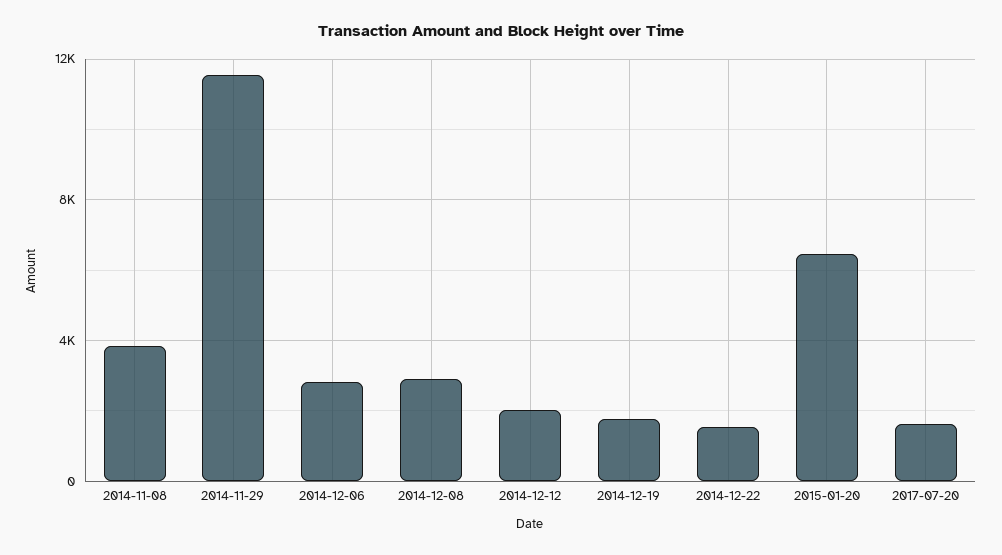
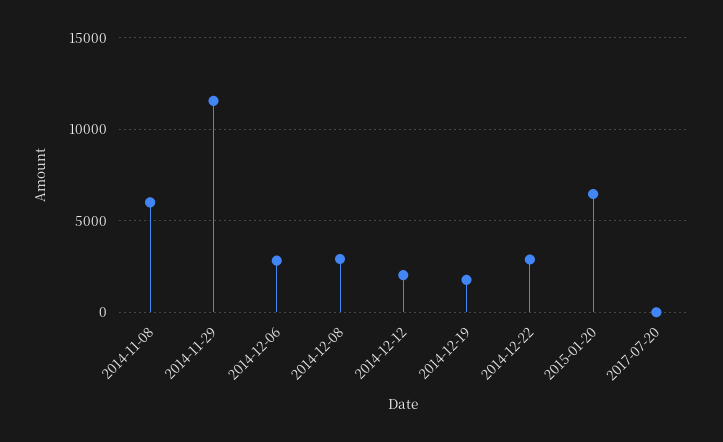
2014-11-08: 4000 -> 6000
2014-12-22: 1500 -> 3000
2017-07-20: 1500 -> 0

